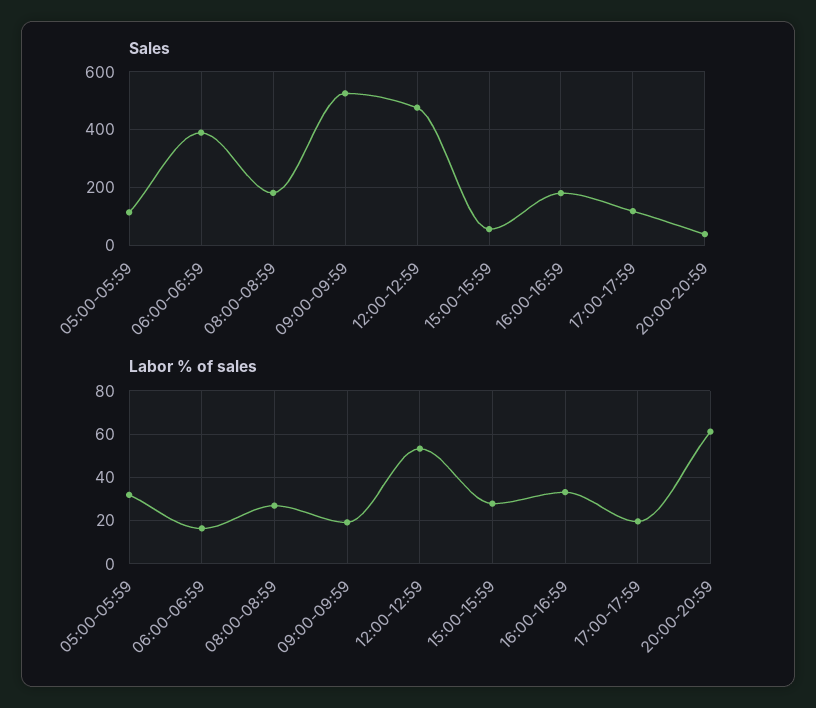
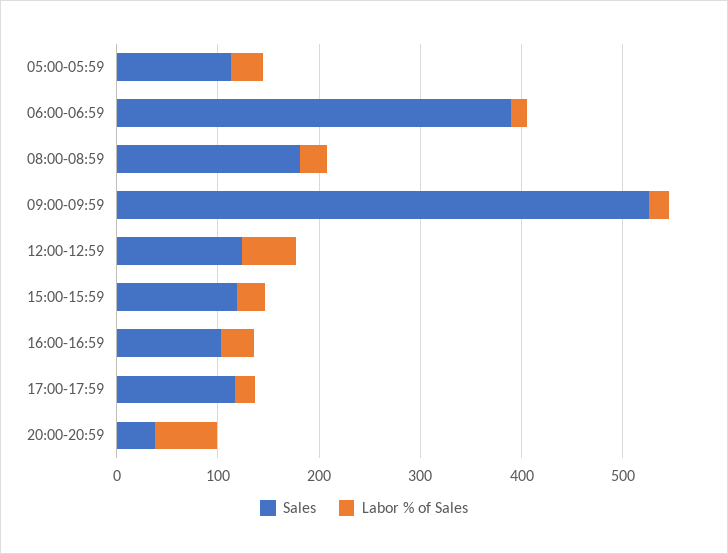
Sales, 12:00-12:59: 475 -> 120
Sales, 15:00-15:59: 50 -> 120
Sales, 16:00-16:59: 175 -> 100

